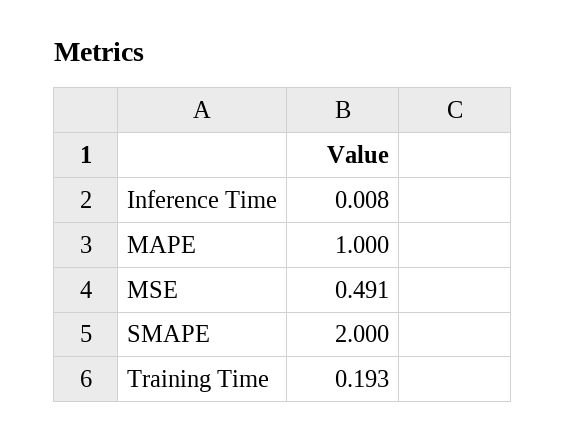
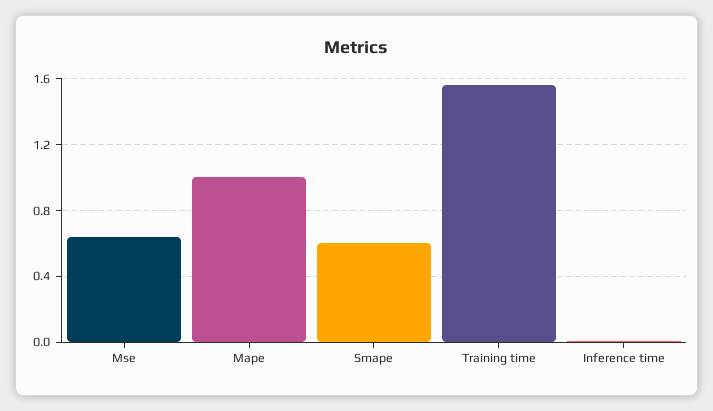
MSE: 0.491 -> 0.65
SMAPE: 2 -> 0.6
Training Time: 0.193 -> 1.55

